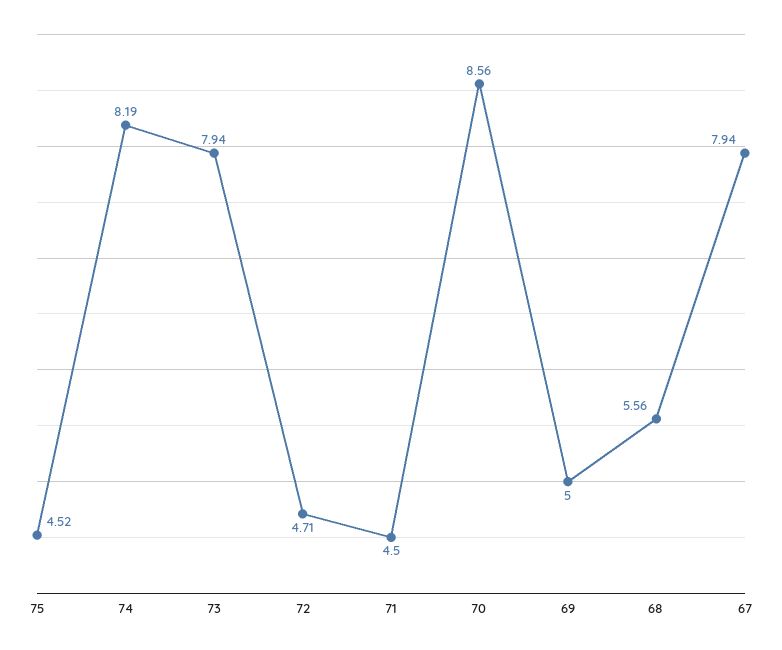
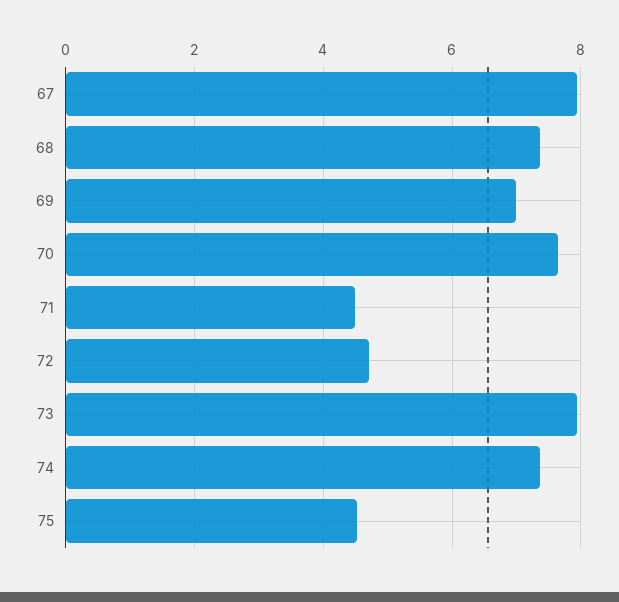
74: 8.19 -> 7.4
70: 8.56 -> 7.6
69: 5 -> 7
68: 5.56 -> 7.4

